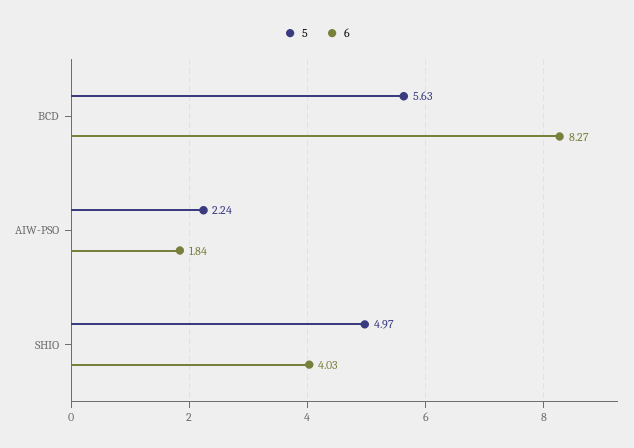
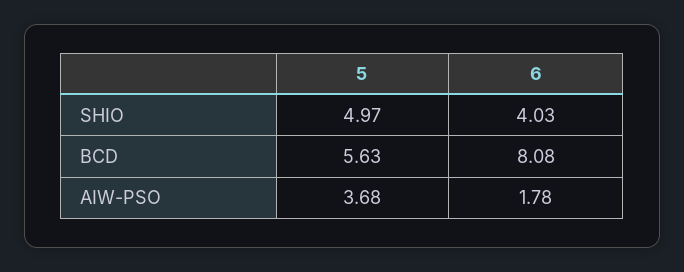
6, BCD: 8.27 -> 8.08
5, AIW-PSO: 2.24 -> 3.68
6, AIW-PSO: 1.84 -> 1.78

